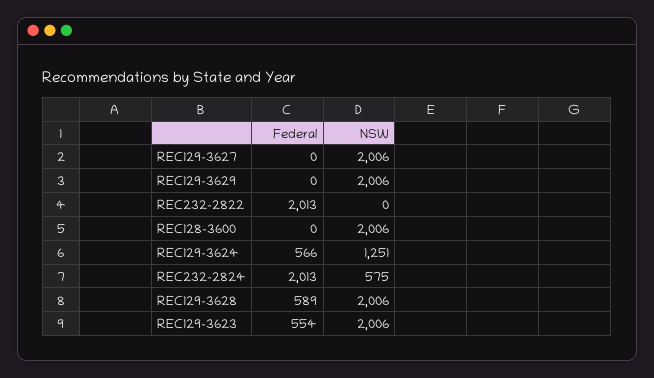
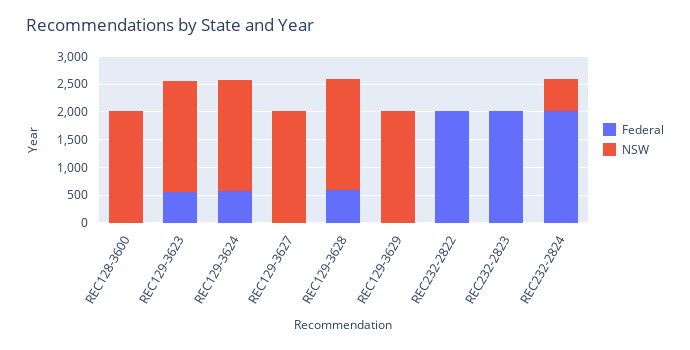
NSW, REC129-3624: 1251 -> 2000
Federal, REC232-2823: none -> 2000
NSW, REC232-2823: none -> 0

